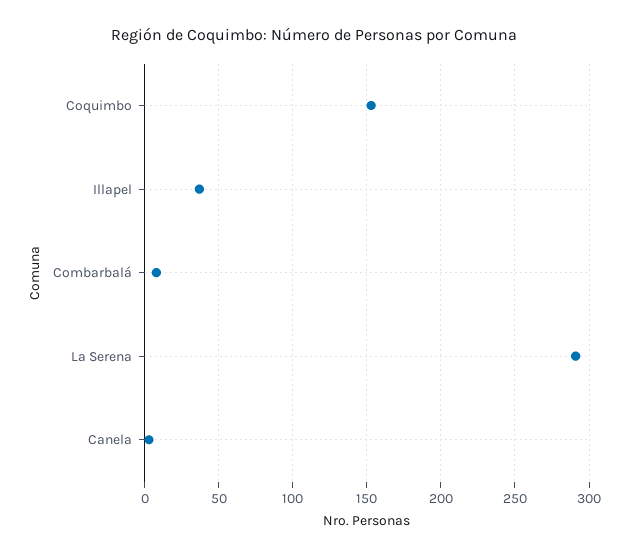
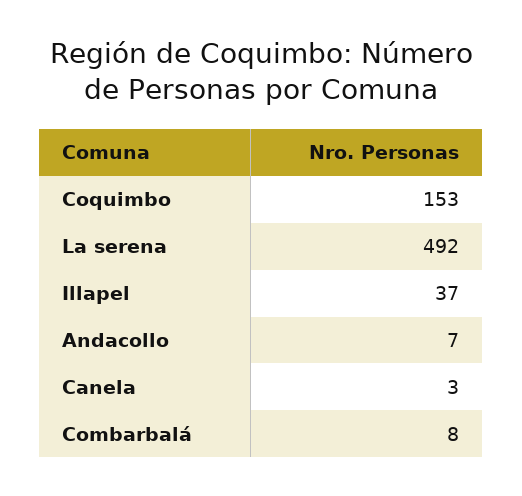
La Serena: 290 -> 492
Andacollo: none -> 7

